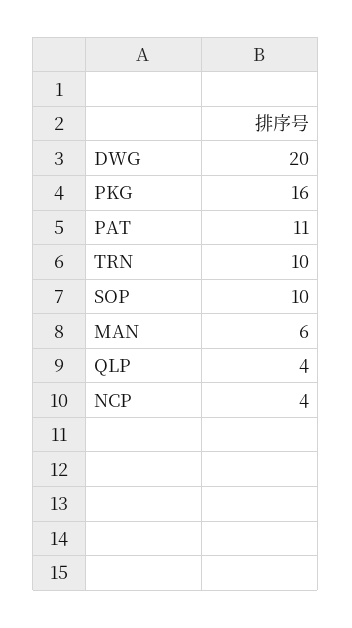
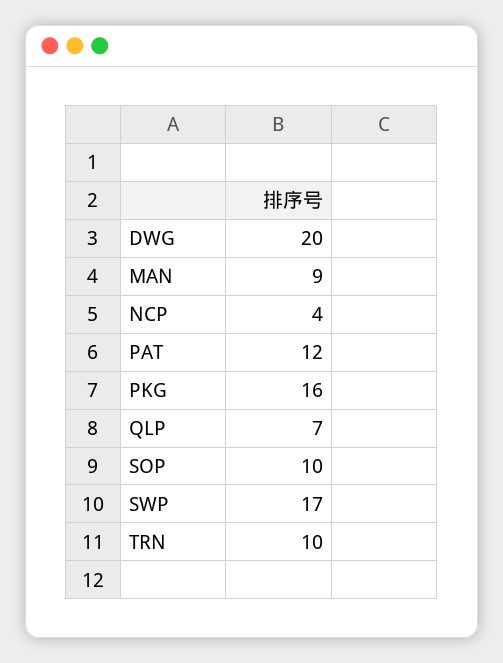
PAT: 11 -> 12
MAN: 6 -> 9
QLP: 4 -> 7
SWP: none -> 17

